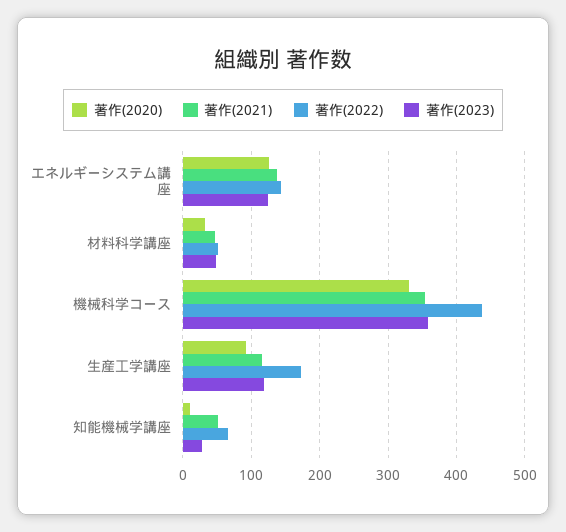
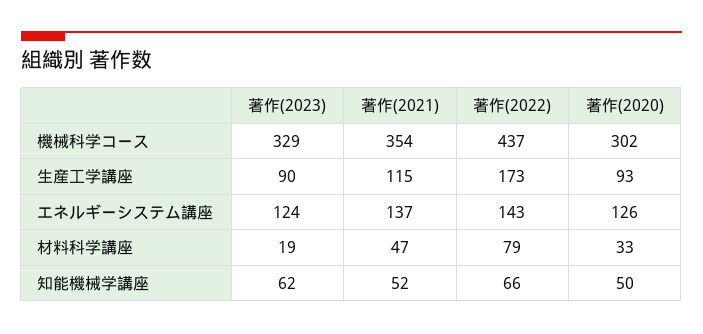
著作(2022), 材料科学講座: 50 -> 79
著作(2023), 材料科学講座: 50 -> 19
著作(2020), 機械科学コース: 330 -> 302
著作(2023), 機械科学コース: 360 -> 329
著作(2023), 生産工学講座: 120 -> 90
著作(2020), 知能機械学講座: 10 -> 50
著作(2023), 知能機械学講座: 30 -> 62

